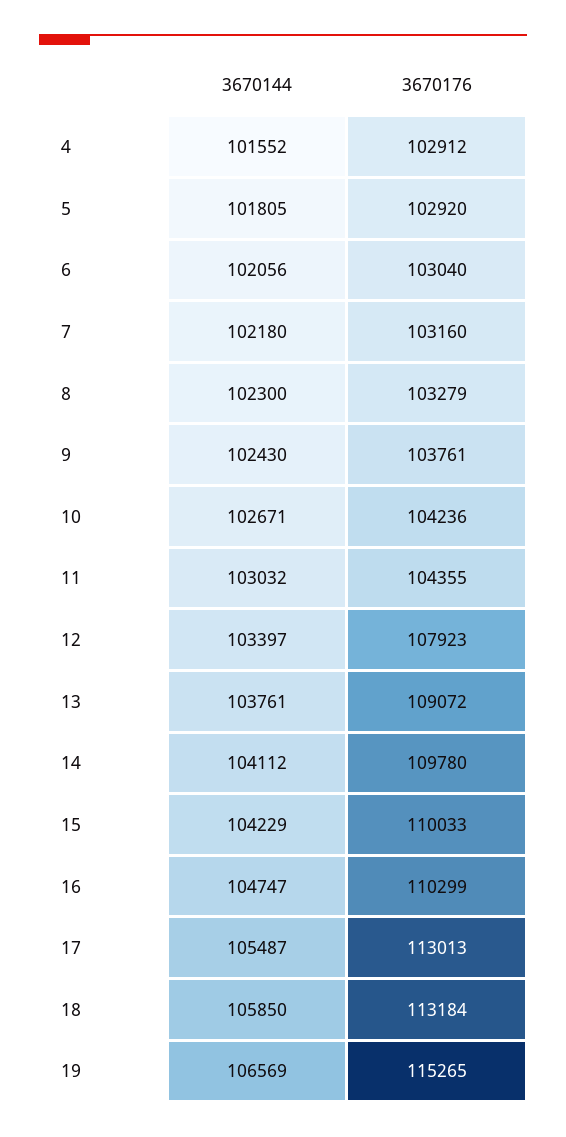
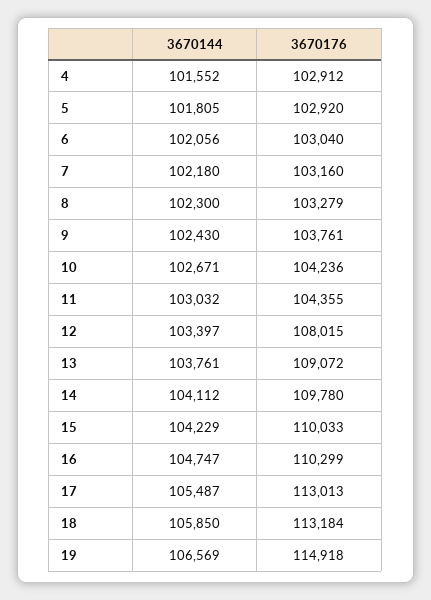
3670176, 12: 107923 -> 108015
3670176, 19: 115265 -> 114918

